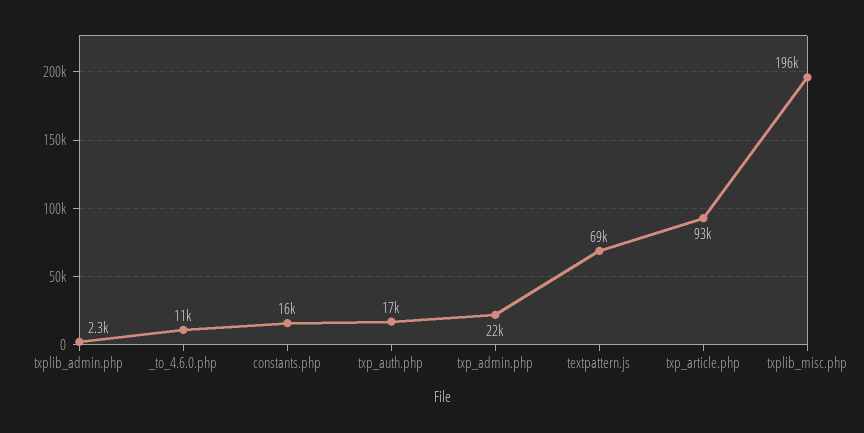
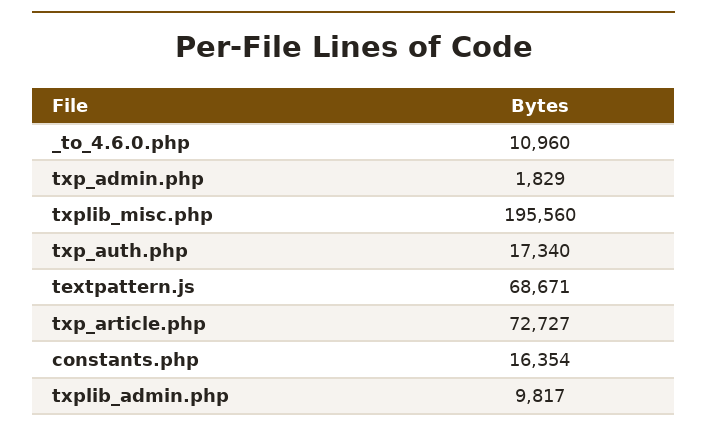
txplib_admin.php: 2300 -> 9817
txp_admin.php: 22000 -> 1829
txp_article.php: 93000 -> 72727

